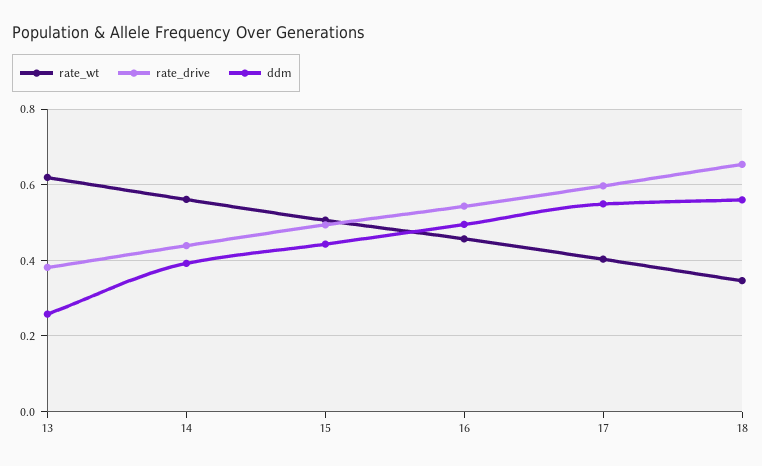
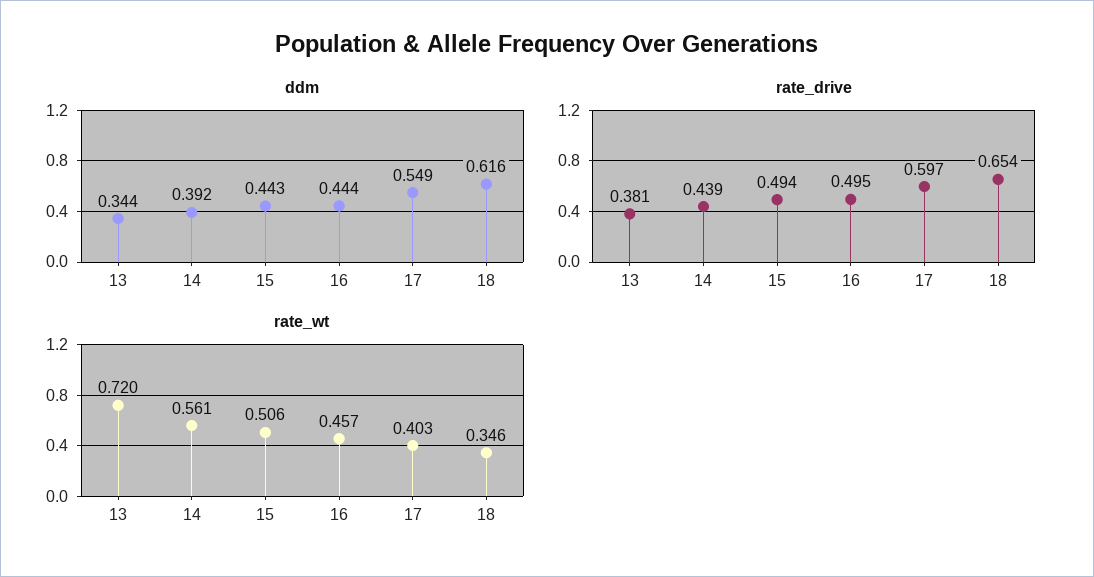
rate_wt, 13: 0.62 -> 0.72
ddm, 13: 0.26 -> 0.344
rate_drive, 16: 0.54 -> 0.495
ddm, 16: 0.5 -> 0.444
ddm, 18: 0.56 -> 0.616

